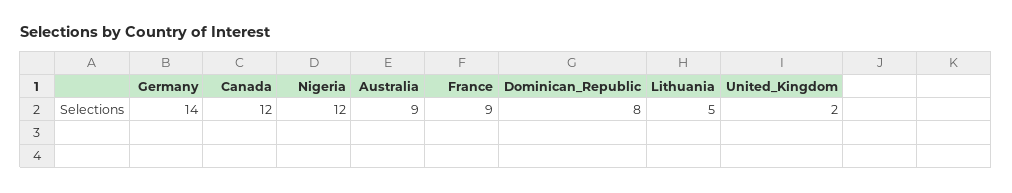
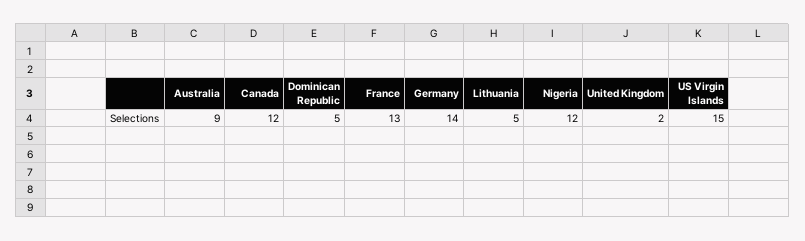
France: 9 -> 13
Dominican_Republic: 8 -> 5
US Virgin Islands: none -> 15

